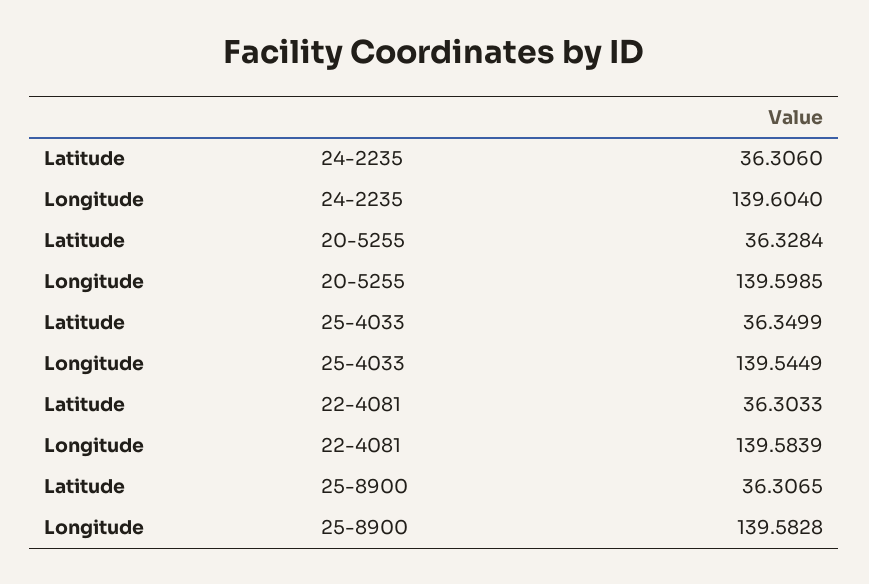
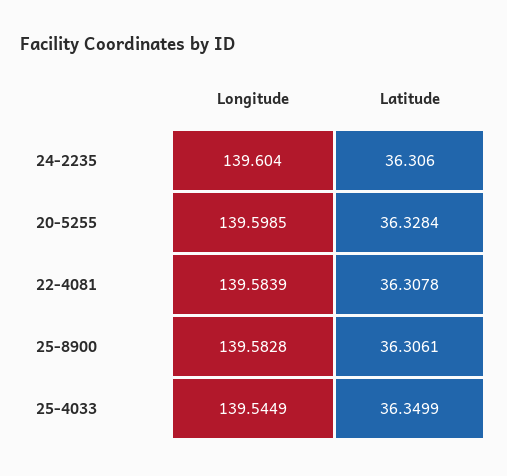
Latitude, 22-4081: 36.3033 -> 36.3078
Latitude, 25-8900: 36.3065 -> 36.3061

